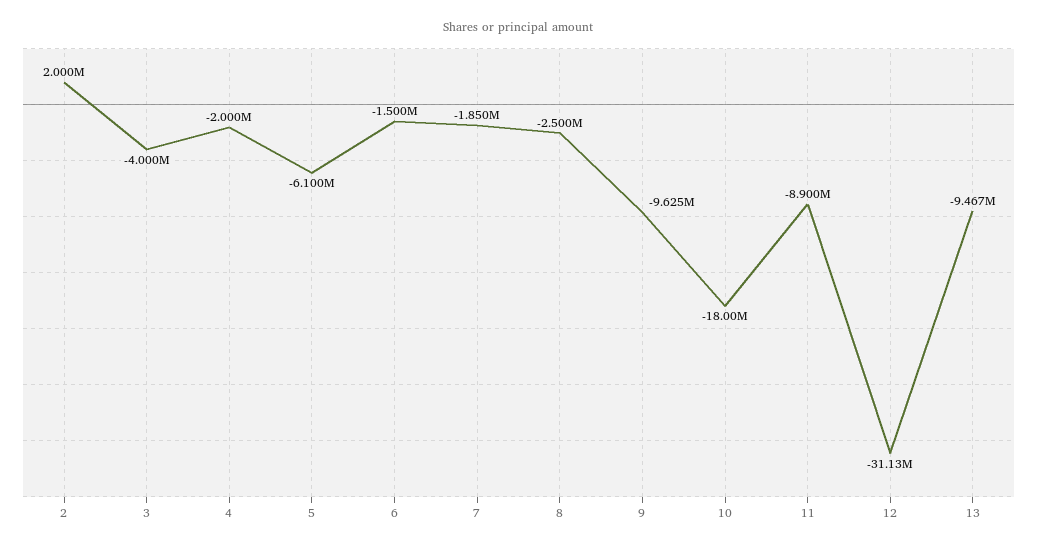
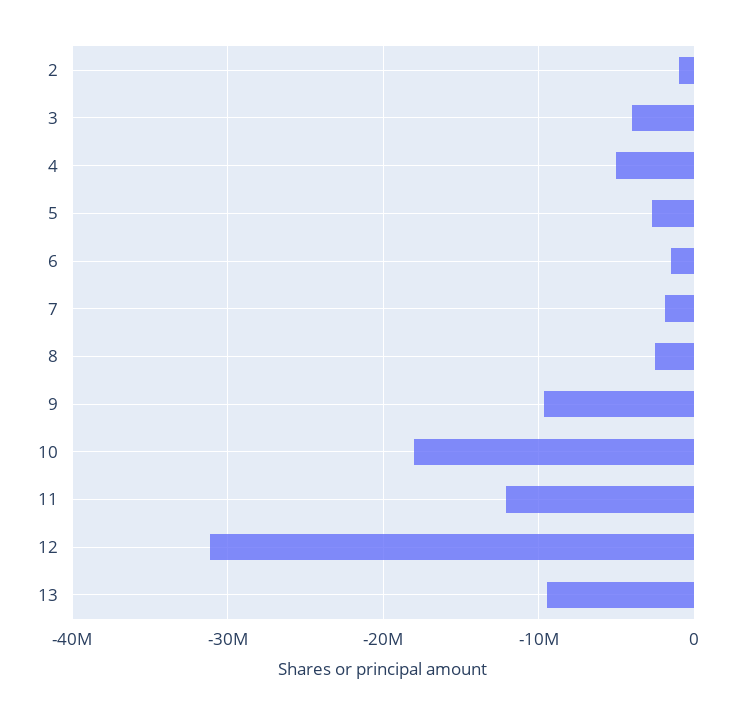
2: 2000000 -> -1000000
4: -2000000 -> -5000000
5: -6100000 -> -3000000
11: -8900000 -> -12000000

